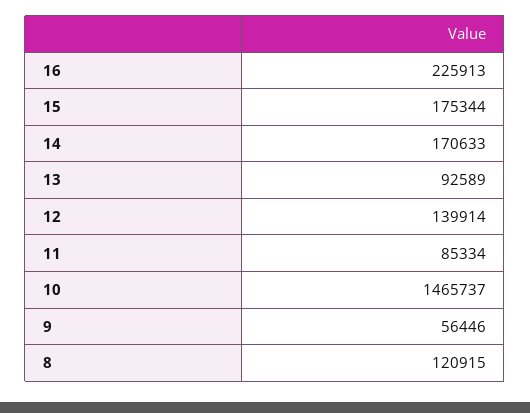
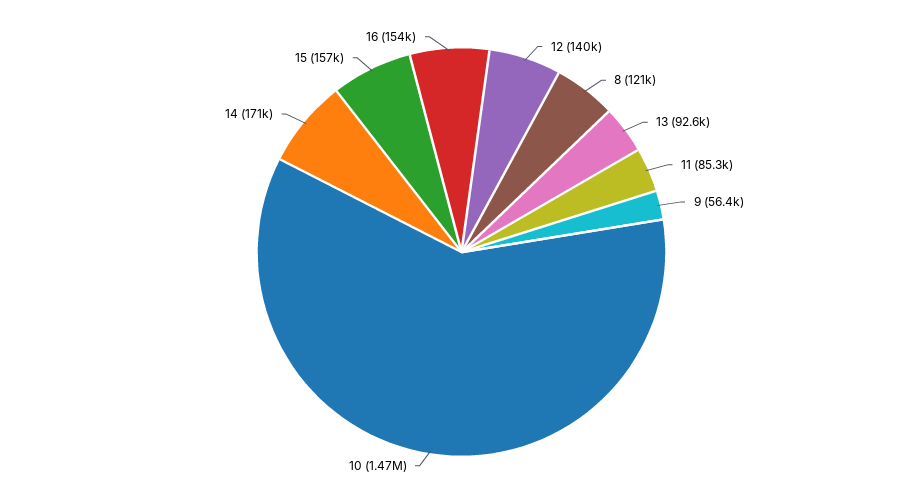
16: 225913 -> 154000
15: 175344 -> 157000

